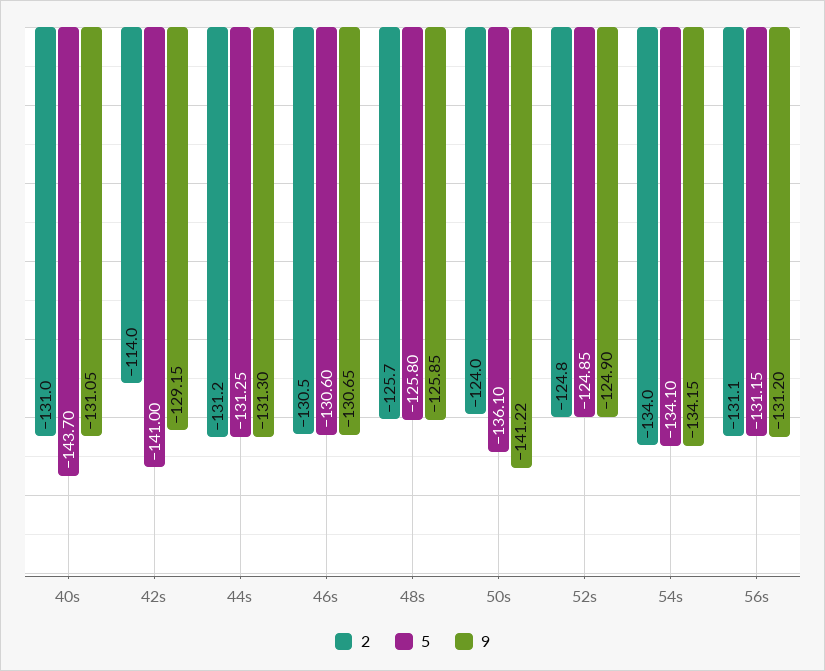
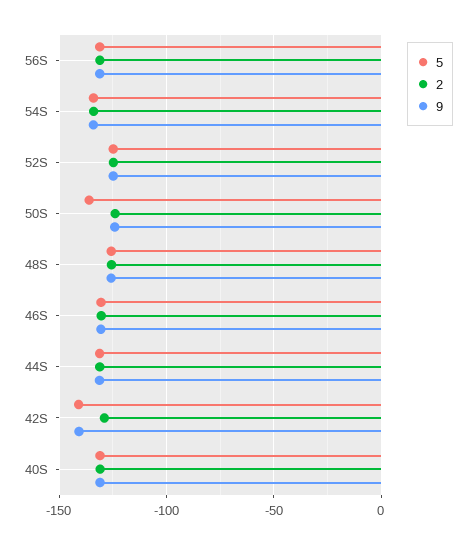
5, 40s: -143.7 -> -130
2, 42s: -114 -> -130
9, 42s: -129.15 -> -140
9, 50s: -141.22 -> -125

